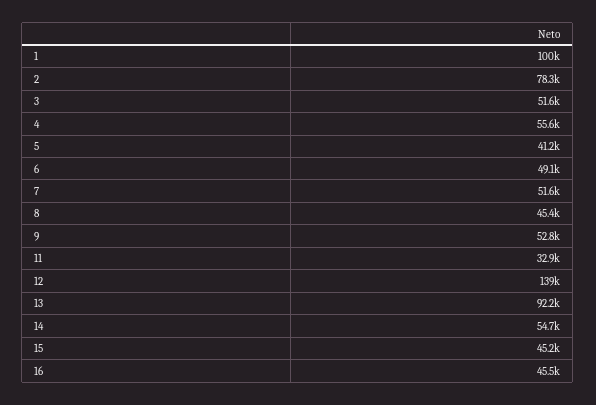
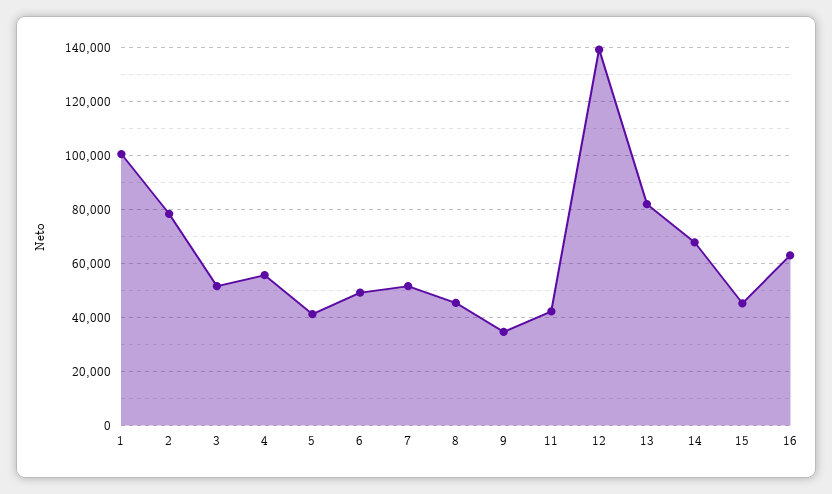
9: 52800 -> 35000
11: 32900 -> 42500
13: 92200 -> 82500
14: 54700 -> 67500
16: 45500 -> 62500

